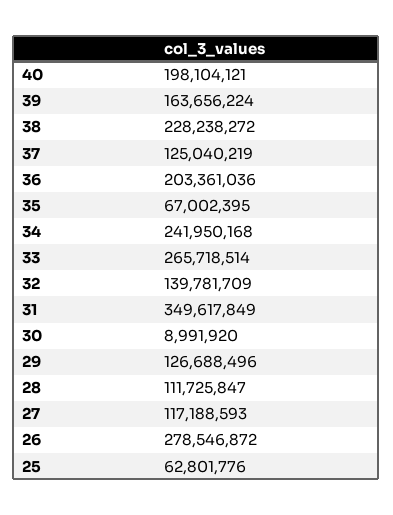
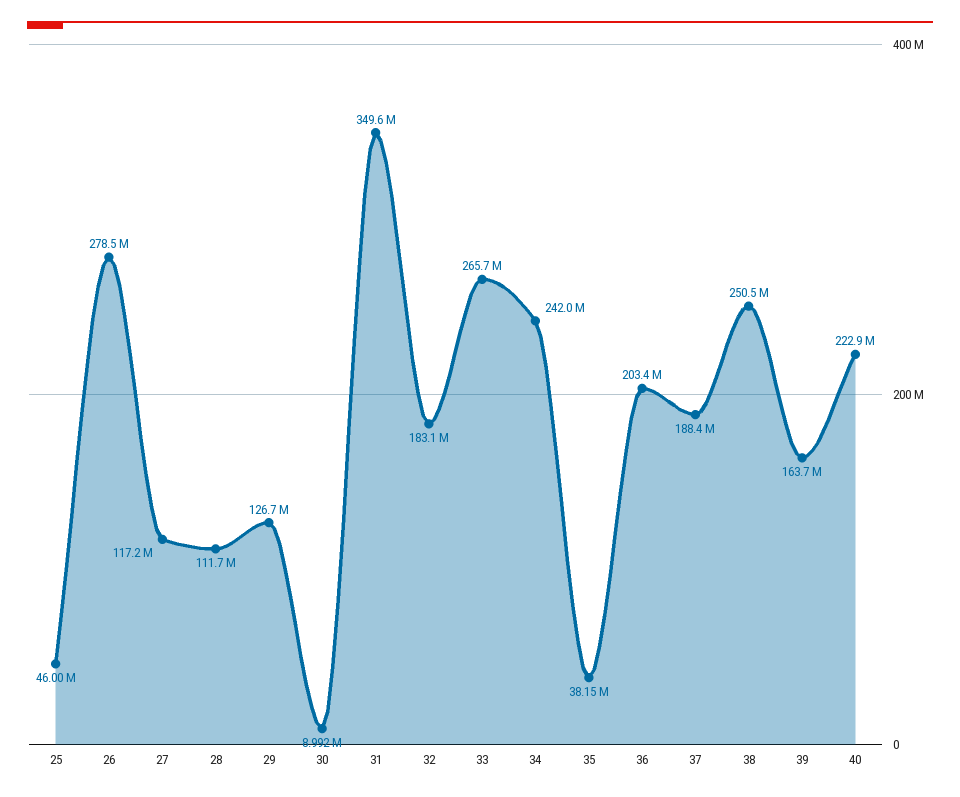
40: 198104121 -> 222900000
38: 228238272 -> 250500000
37: 125040219 -> 188400000
35: 67002395 -> 38150000
32: 139781709 -> 183100000
25: 62801776 -> 46000000

